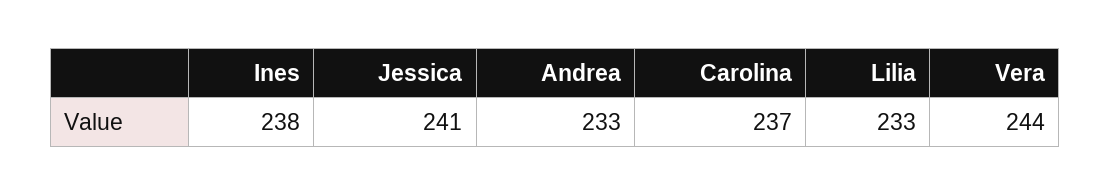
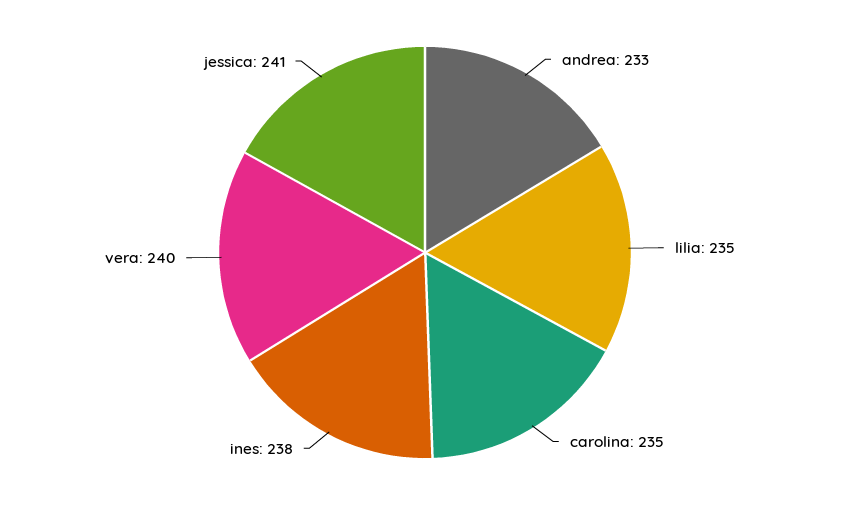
Carolina: 237 -> 235
Lilia: 233 -> 235
Vera: 244 -> 240

